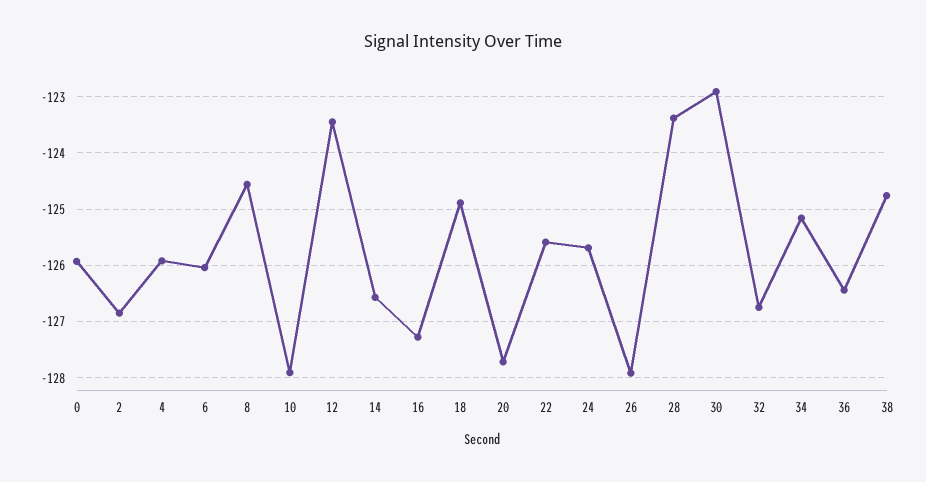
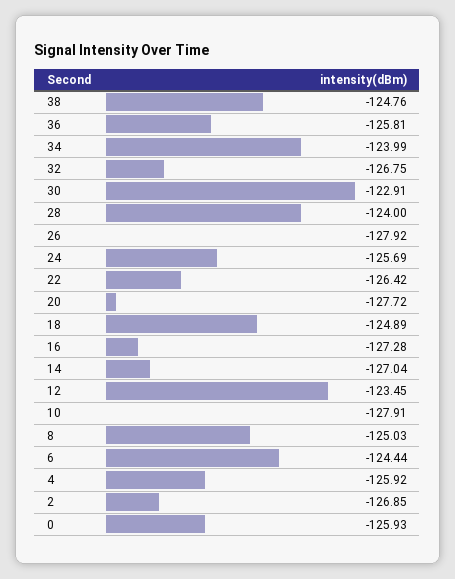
6: -126 -> -124.44
8: -124.6 -> -125.03
14: -126.6 -> -127.04
22: -125.6 -> -126.42
28: -123.4 -> -124
34: -125.2 -> -123.99
36: -126.4 -> -125.81

